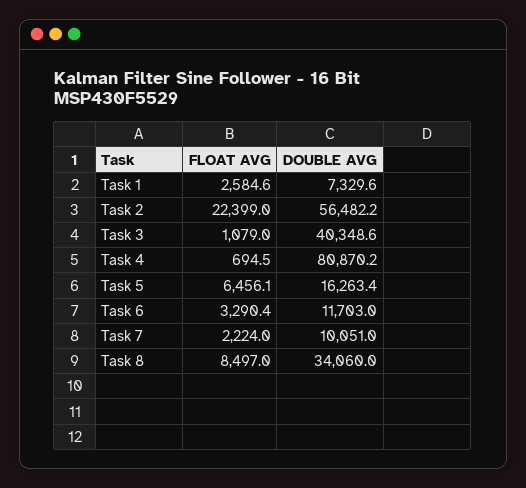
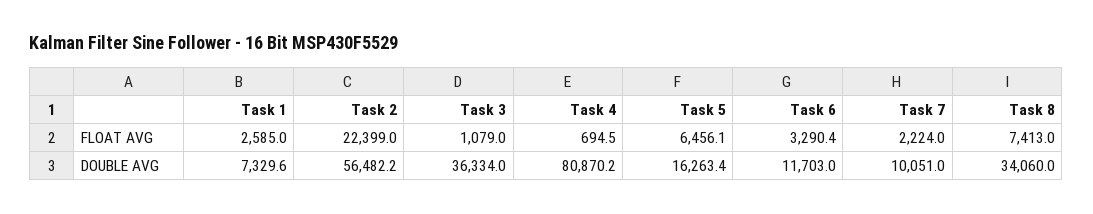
FLOAT AVG, Task 1: 2584.6 -> 2585
DOUBLE AVG, Task 3: 40348.6 -> 36334
FLOAT AVG, Task 8: 8497 -> 7413

